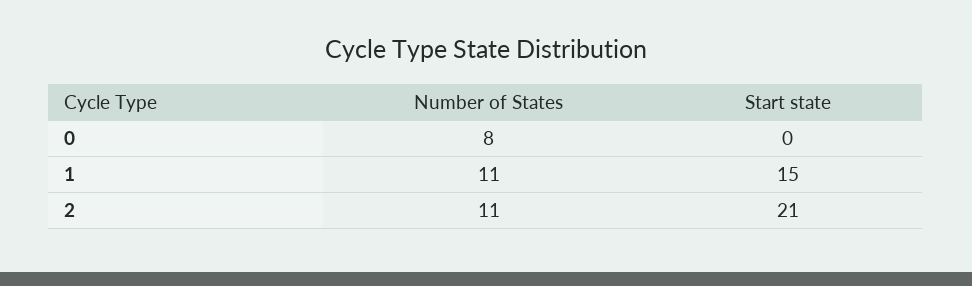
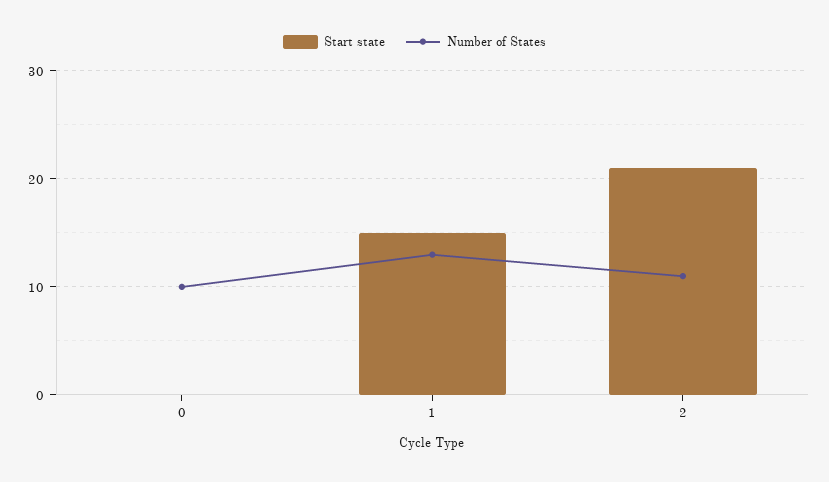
Number of States, 0: 8 -> 10
Number of States, 1: 11 -> 13

